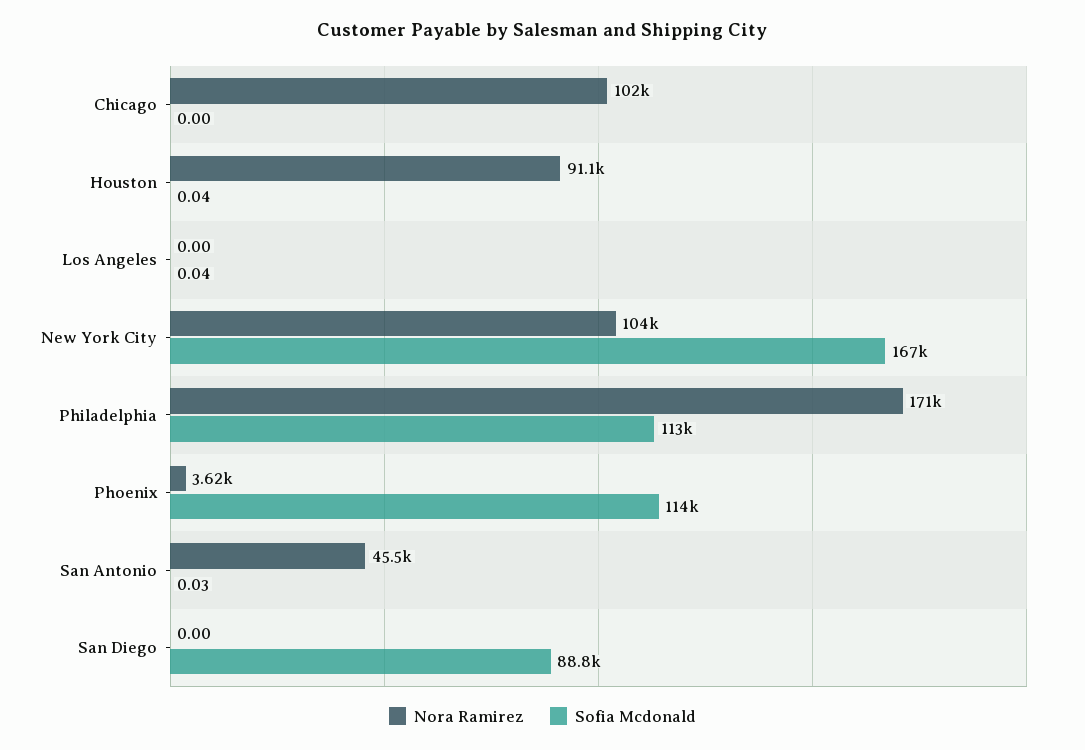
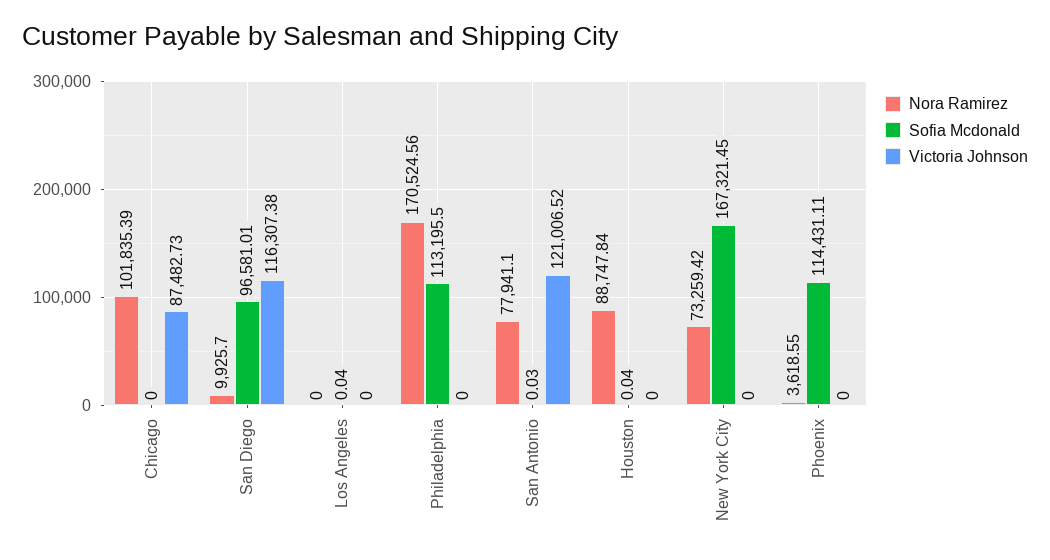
Nora Ramirez, Houston: 91100 -> 88747.84
Nora Ramirez, New York City: 104000 -> 73259.42
Nora Ramirez, San Antonio: 45500 -> 77941.1
Nora Ramirez, San Diego: 0 -> 9925.7
Sofia Mcdonald, San Diego: 88800 -> 96581.01
Victoria Johnson, Chicago: none -> 87482.73
Victoria Johnson, San Diego: none -> 116307.38
Victoria Johnson, Los Angeles: none -> 0
Victoria Johnson, Philadelphia: none -> 0
Victoria Johnson, San Antonio: none -> 121006.52
Victoria Johnson, Houston: none -> 0
Victoria Johnson, New York City: none -> 0
Victoria Johnson, Phoenix: none -> 0

